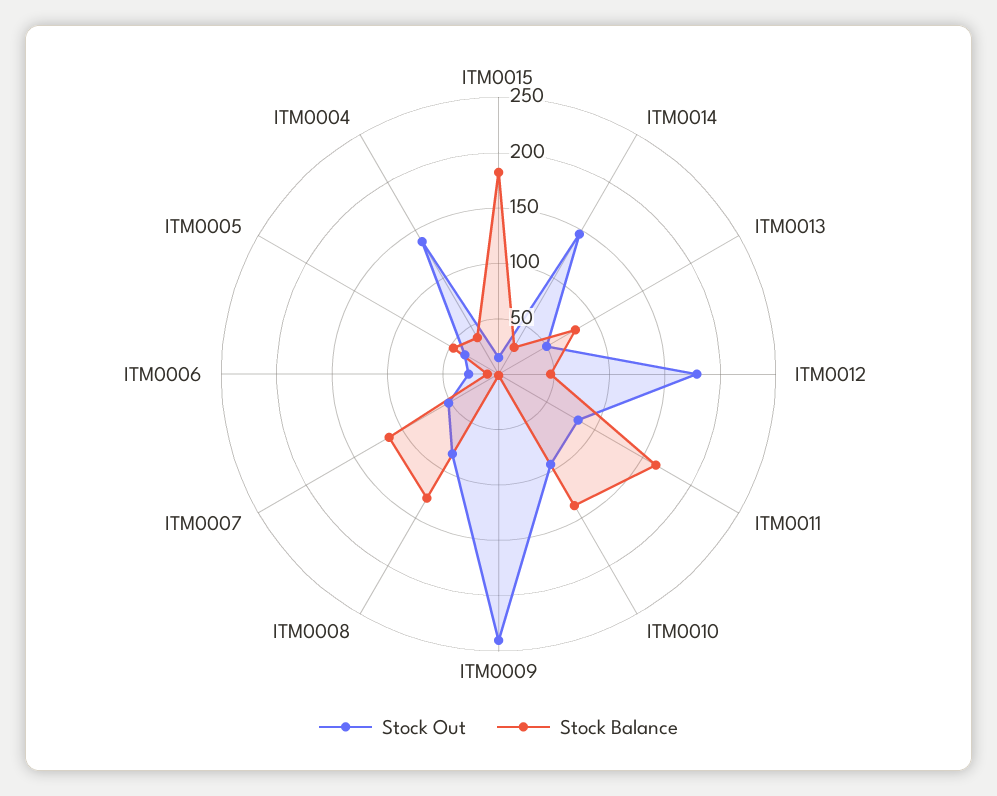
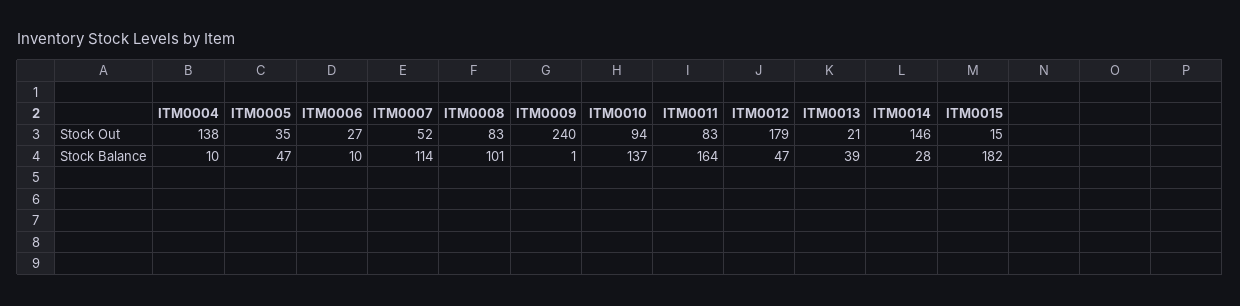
Stock Out, ITM0013: 50 -> 21
Stock Balance, ITM0013: 80 -> 39
Stock Balance, ITM0008: 130 -> 101
Stock Balance, ITM0004: 40 -> 10

